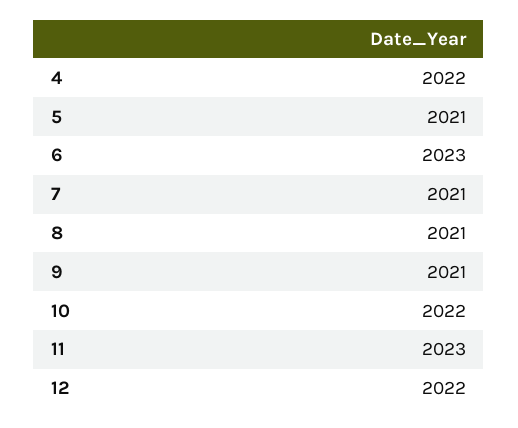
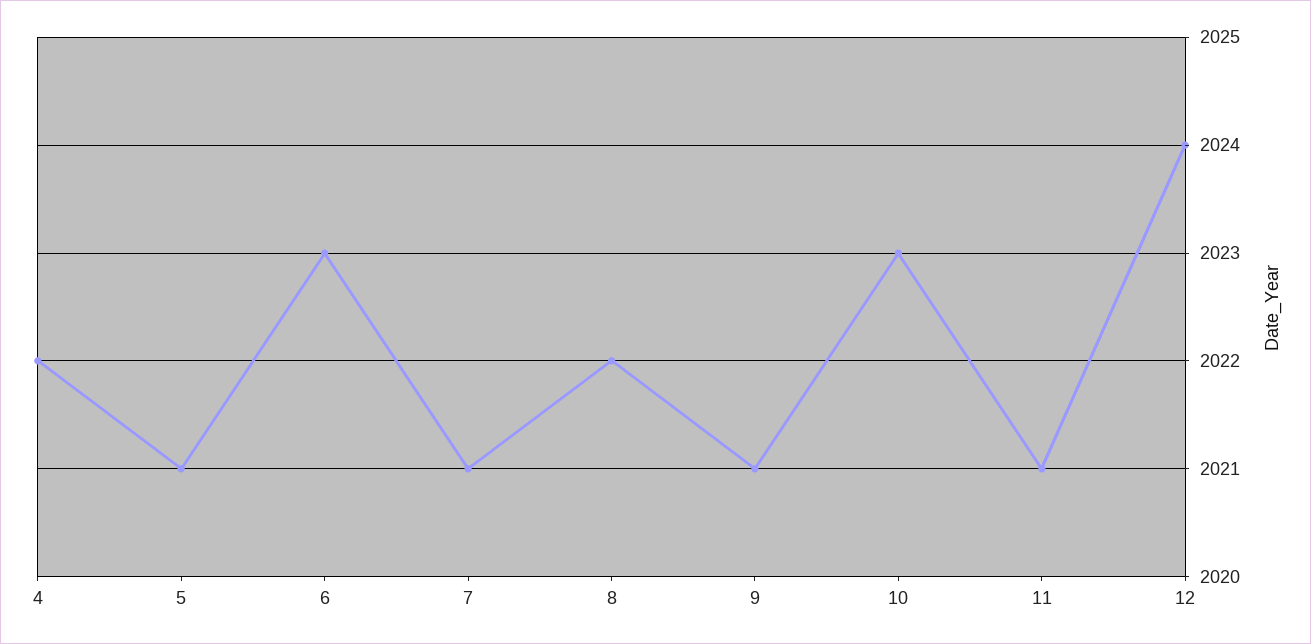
8: 2021 -> 2022
10: 2022 -> 2023
11: 2023 -> 2021
12: 2022 -> 2024

